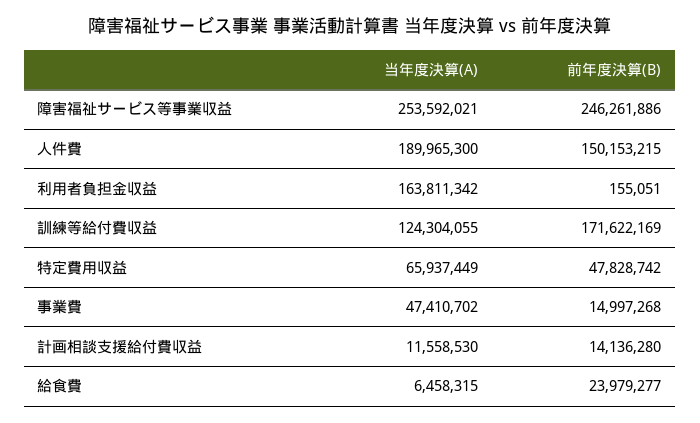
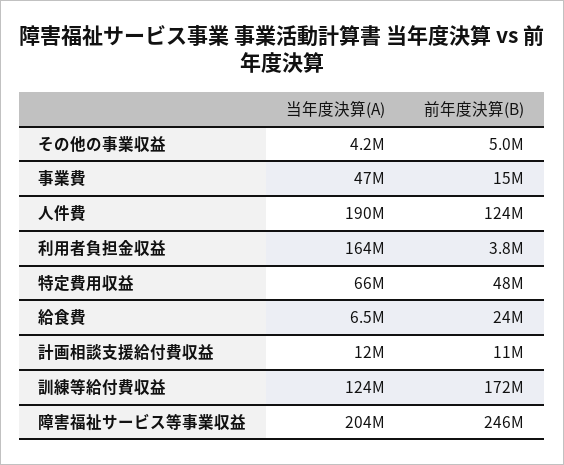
当年度決算(A), 障害福祉サービス等事業収益: 253592021 -> 204000000
前年度決算(B), 人件費: 150153215 -> 124000000
前年度決算(B), 利用者負担金収益: 155051 -> 3800000
前年度決算(B), 計画相談支援給付費収益: 14136280 -> 11000000
当年度決算(A), その他の事業収益: none -> 4200000
前年度決算(B), その他の事業収益: none -> 5000000

